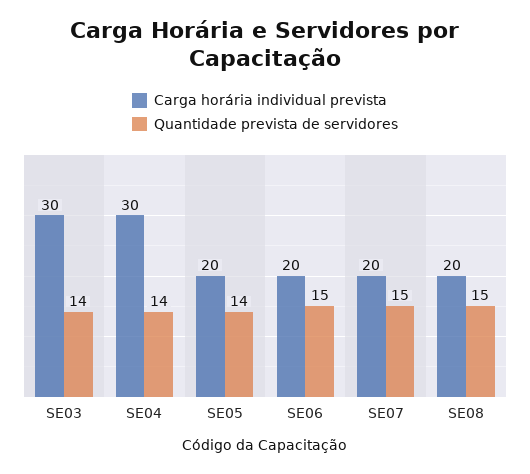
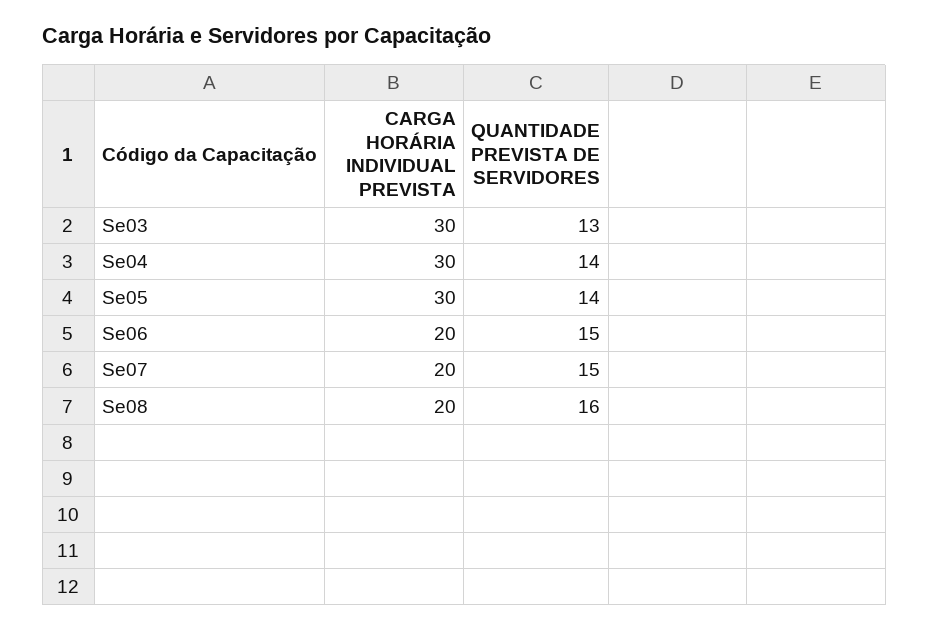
Quantidade prevista de servidores, SE03: 14 -> 13
Carga horária individual prevista, SE05: 20 -> 30
Quantidade prevista de servidores, SE08: 15 -> 16

